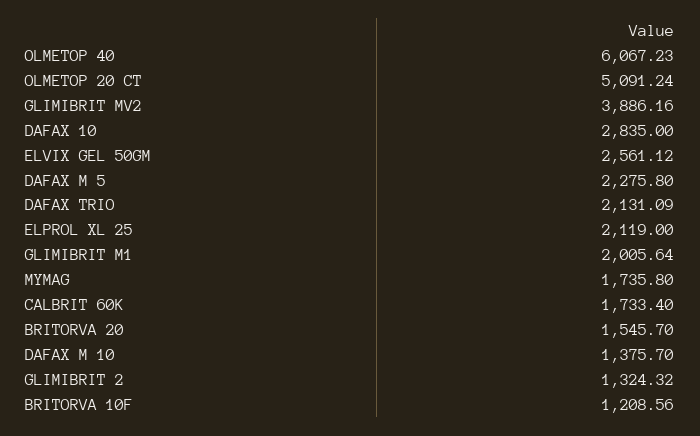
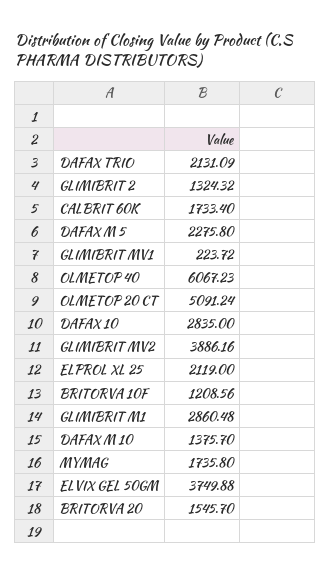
ELVIX GEL 50GM: 2561.12 -> 3749.88
GLIMIBRIT M1: 2005.64 -> 2860.48
GLIMIBRIT MV1: none -> 223.72

